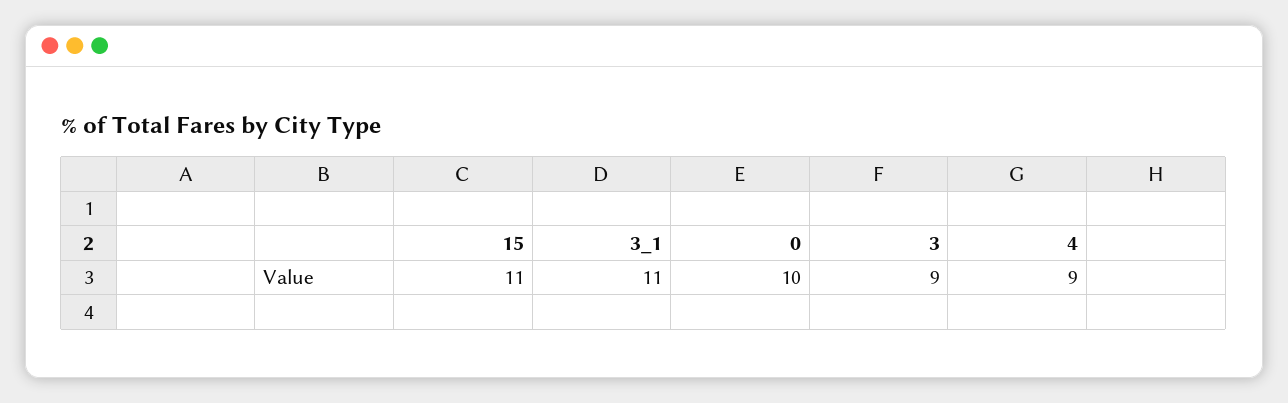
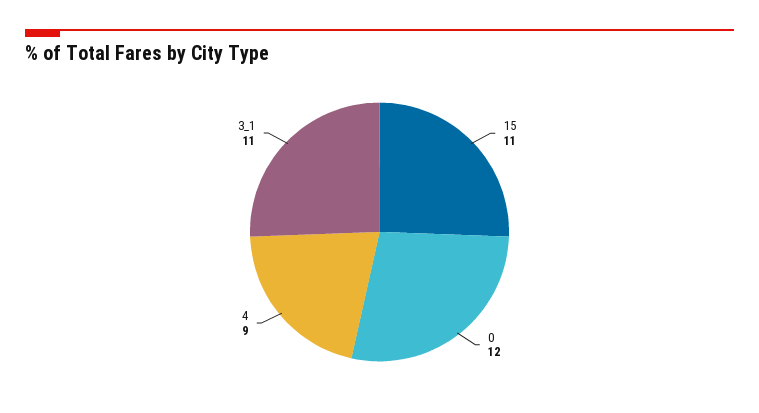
0: 10 -> 12
3: 9 -> none

